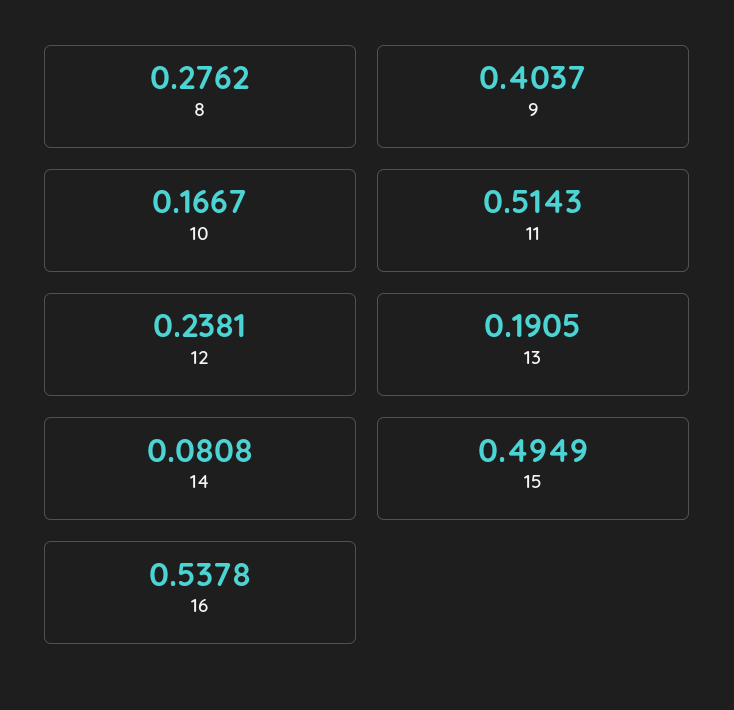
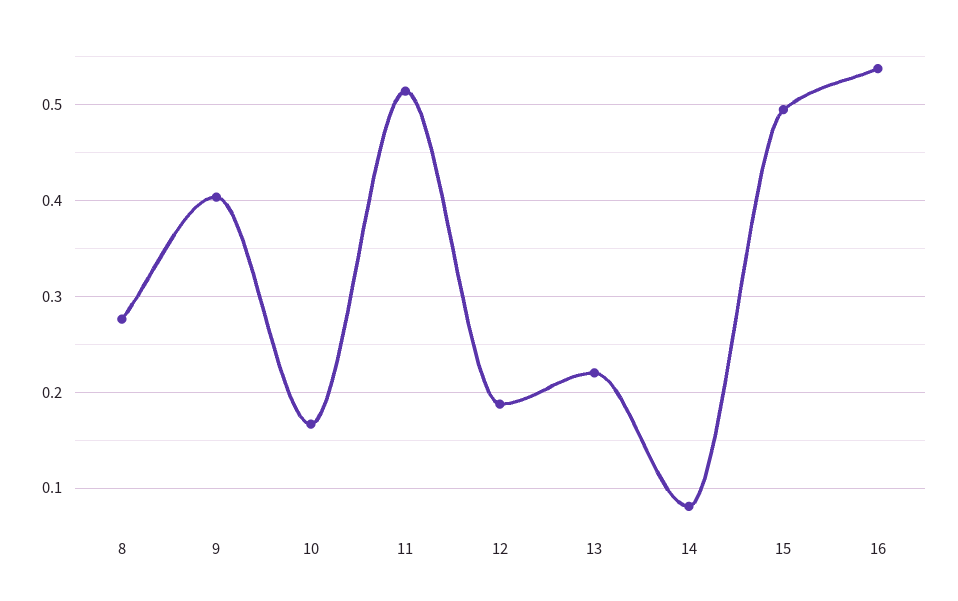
12: 0.2381 -> 0.19
13: 0.1905 -> 0.22

